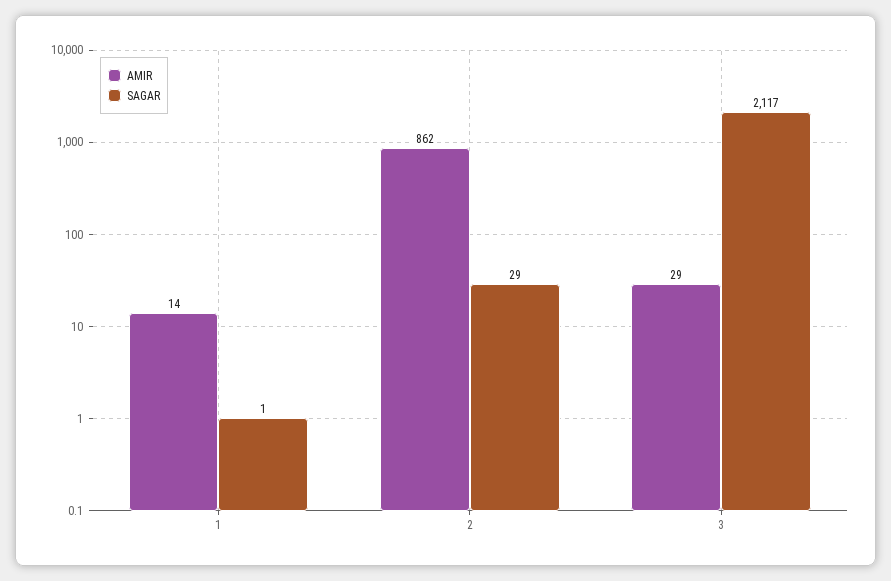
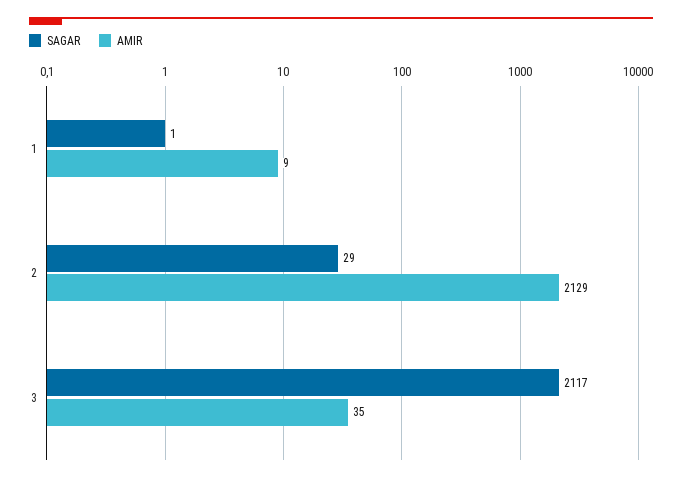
AMIR, 1: 14 -> 9
AMIR, 2: 862 -> 2129
AMIR, 3: 29 -> 35

